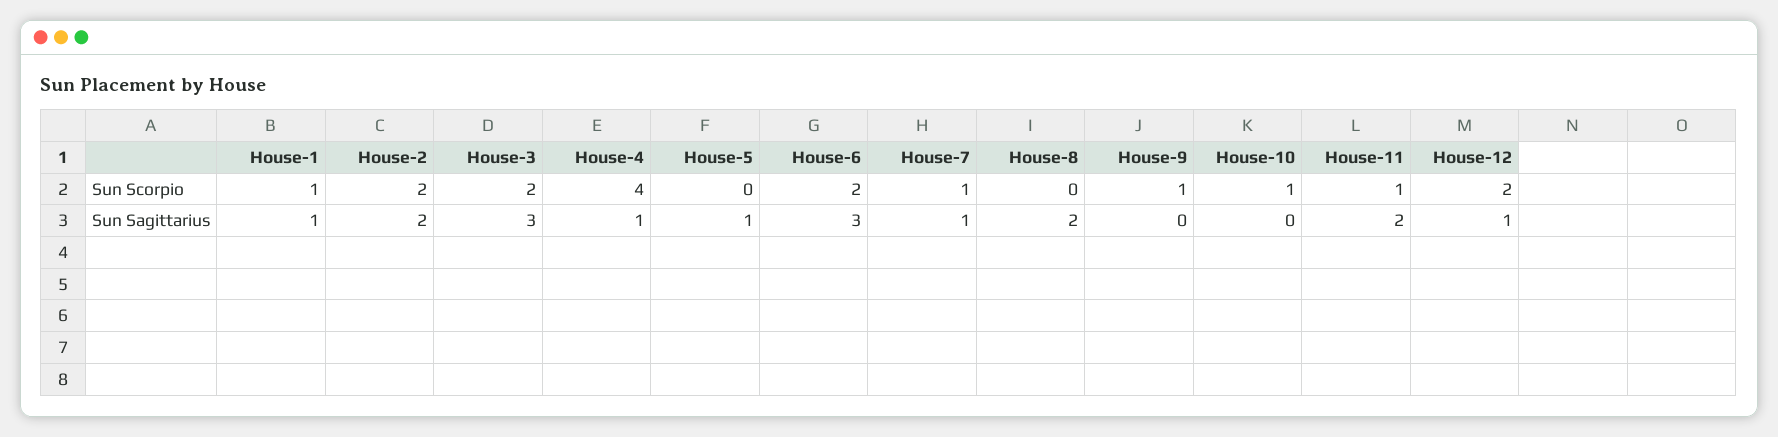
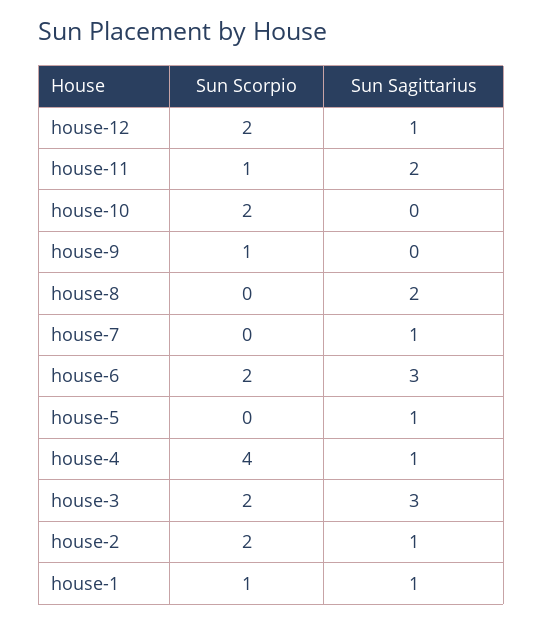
House-7, Sun Scorpio: 1 -> 0
House-10, Sun Scorpio: 1 -> 2
House-2, Sun Sagittarius: 2 -> 1

